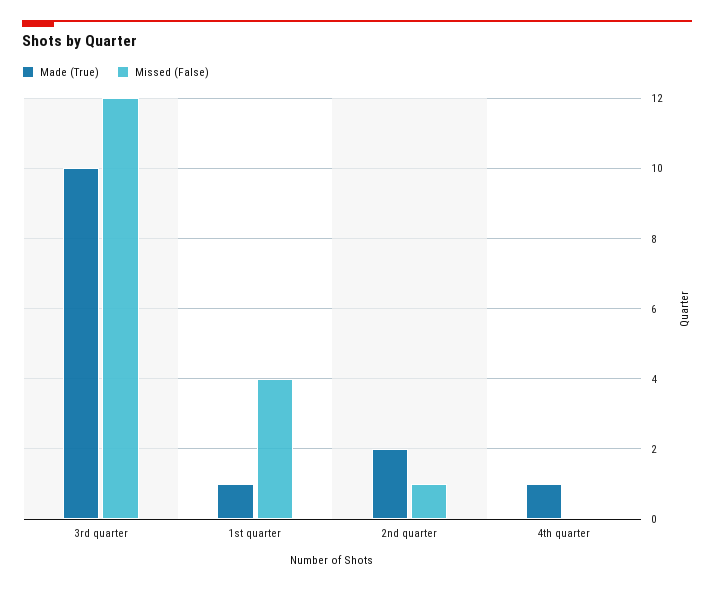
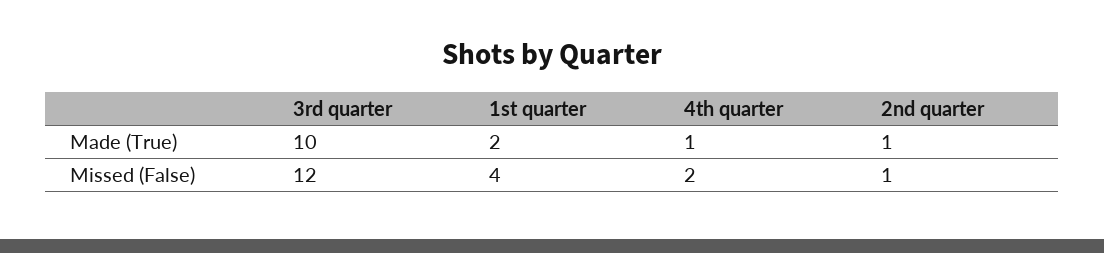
Made (True), 1st quarter: 1 -> 2
Made (True), 2nd quarter: 2 -> 1
Missed (False), 4th quarter: 0 -> 2

